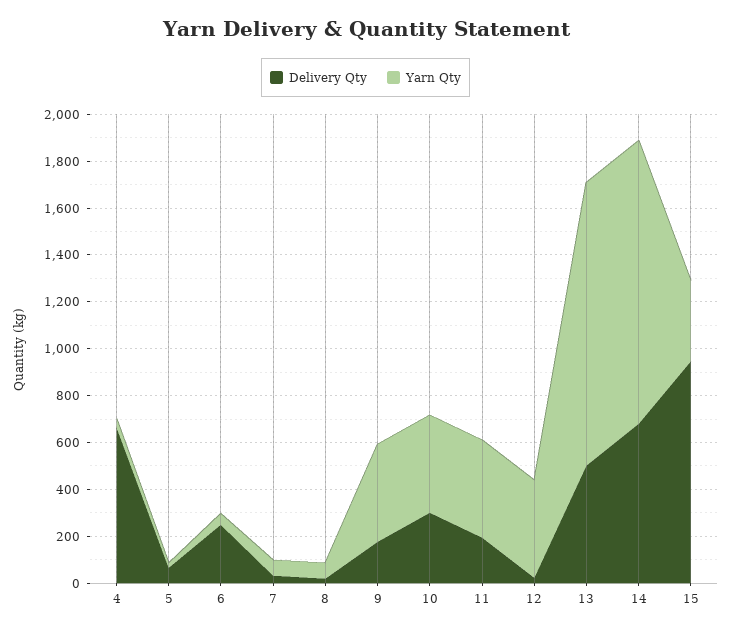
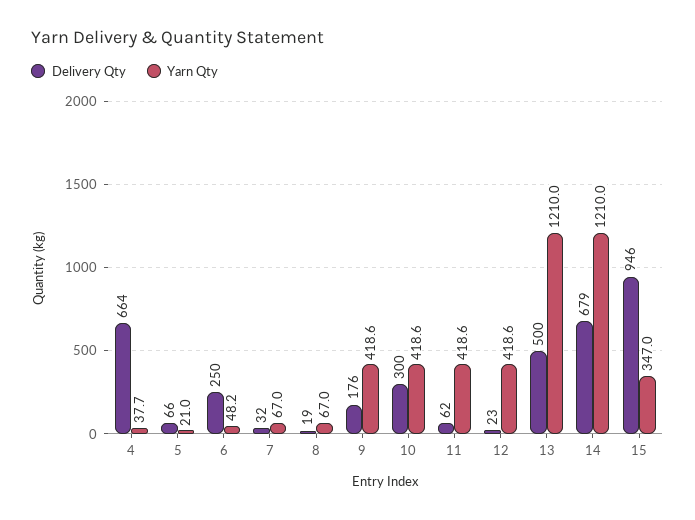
Delivery Qty, 11: 200 -> 62

